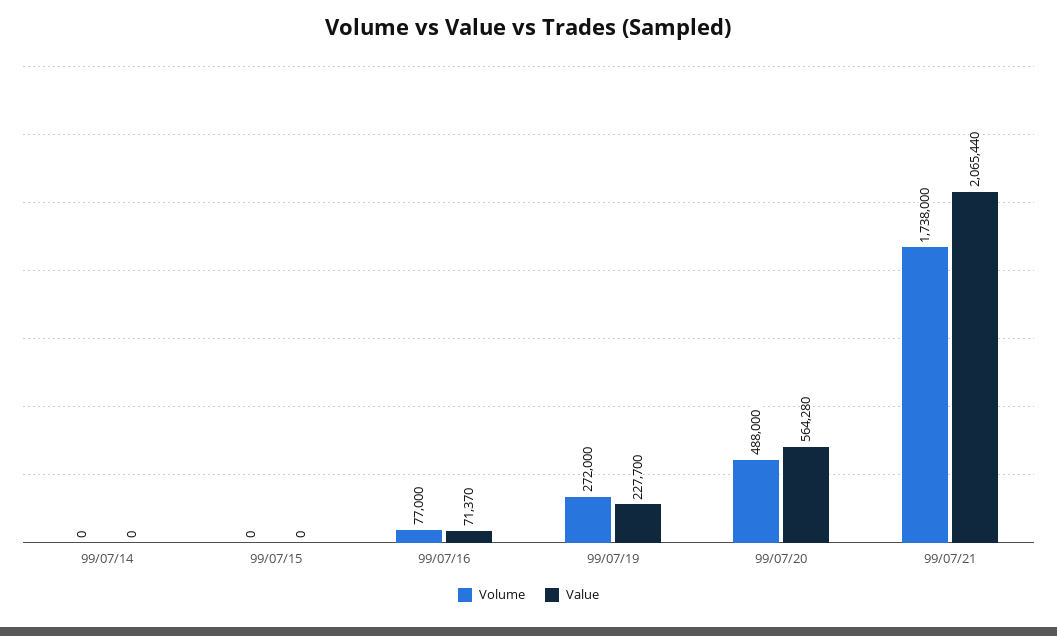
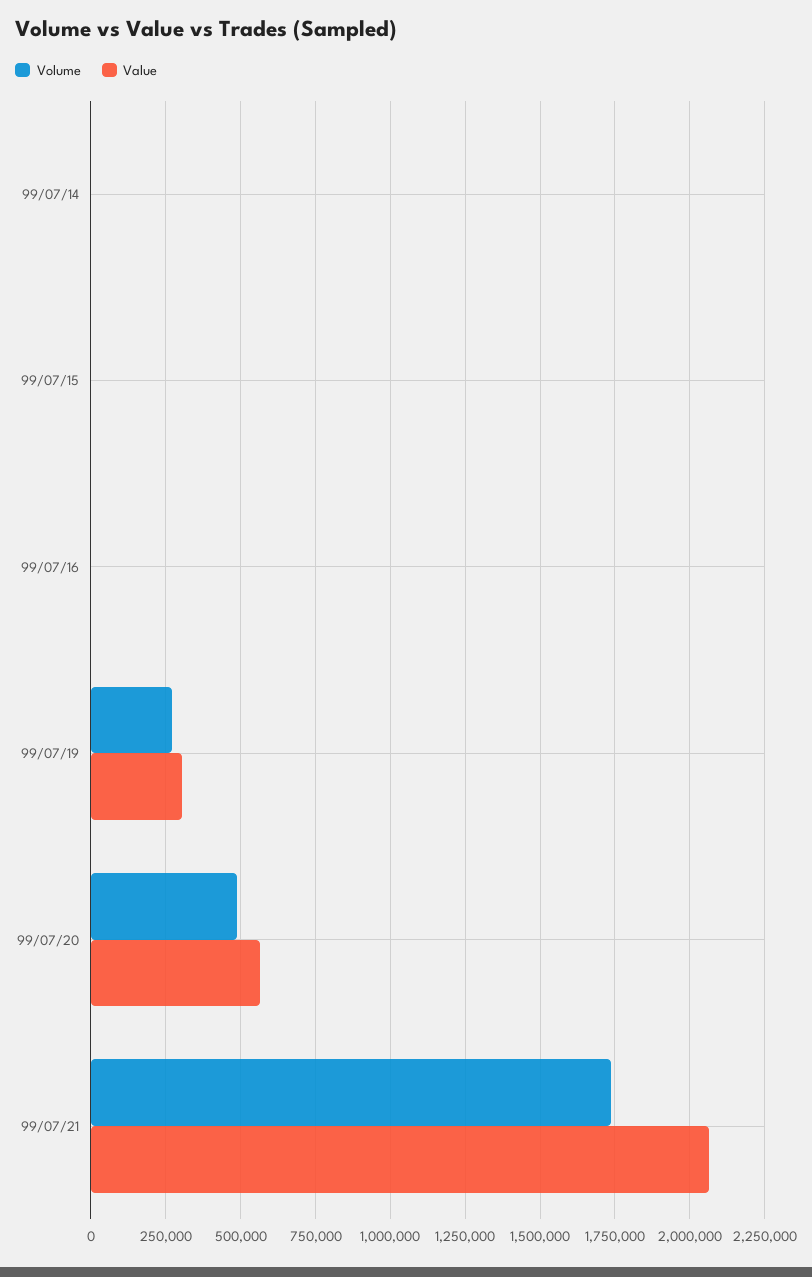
Volume, 99/07/16: 77000 -> 0
Value, 99/07/16: 71370 -> 0
Value, 99/07/19: 227700 -> 300000

